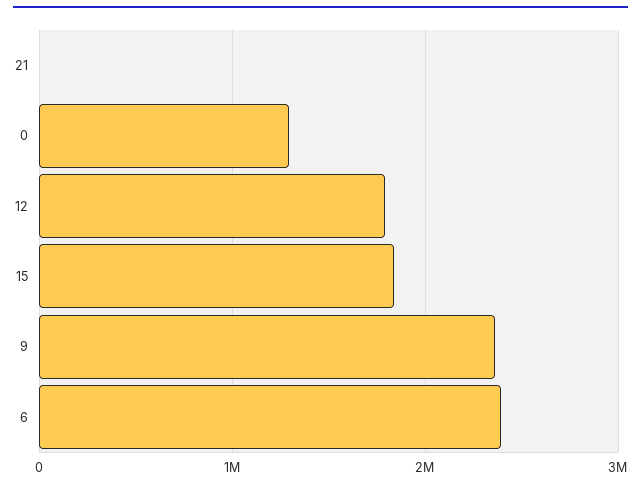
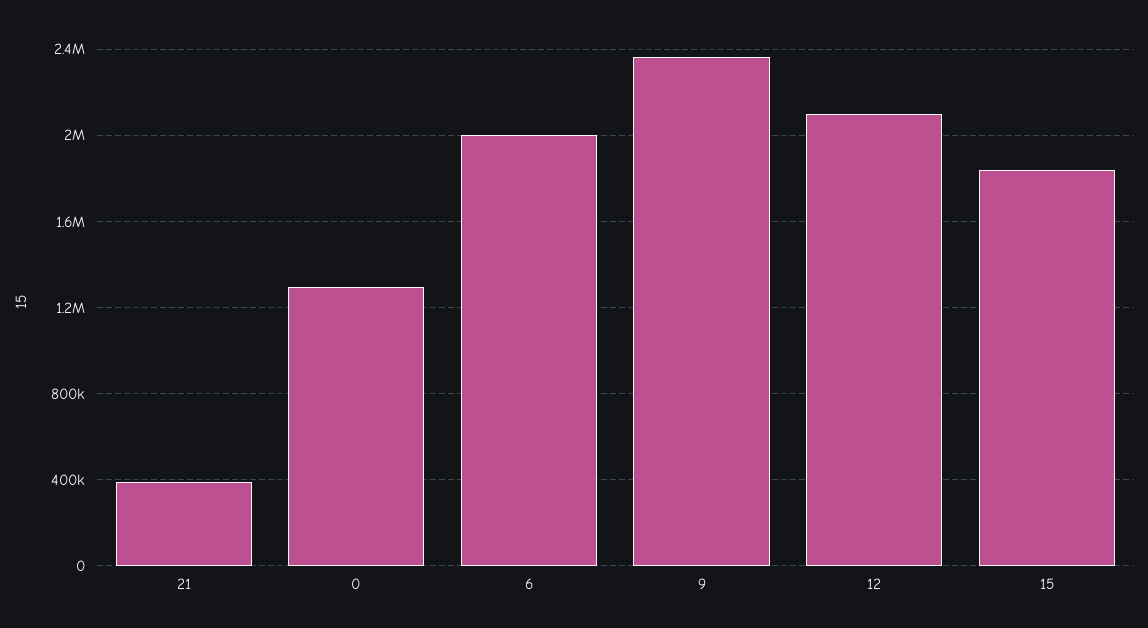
21: 0 -> 400000
12: 1800000 -> 2100000
6: 2400000 -> 2000000

